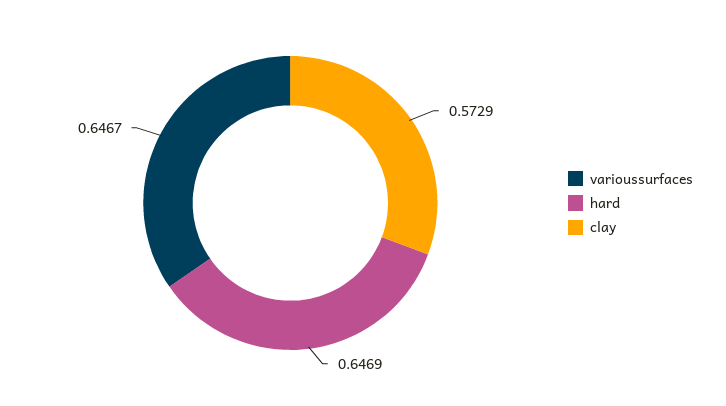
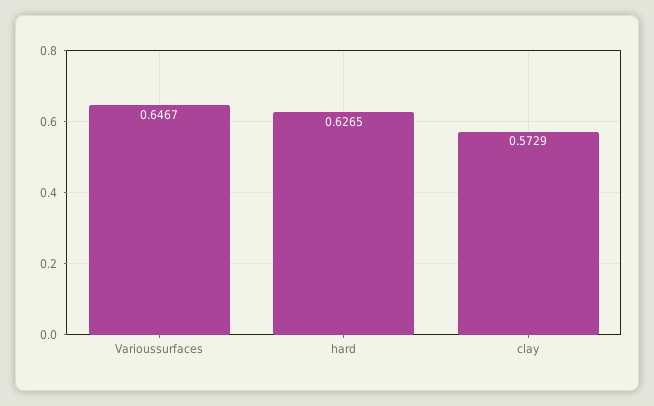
hard: 0.6469 -> 0.6265

